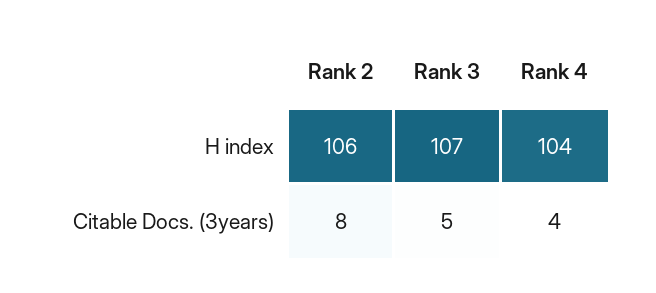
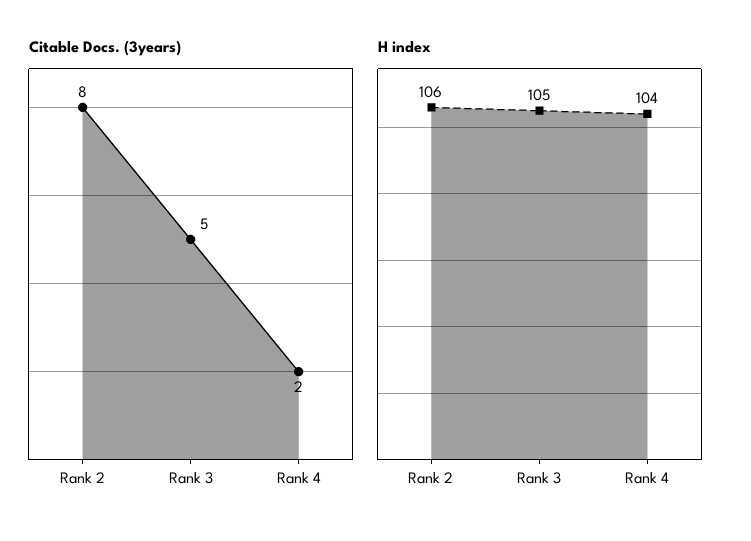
H index, Rank 3: 107 -> 105
Citable Docs. (3years), Rank 4: 4 -> 2

